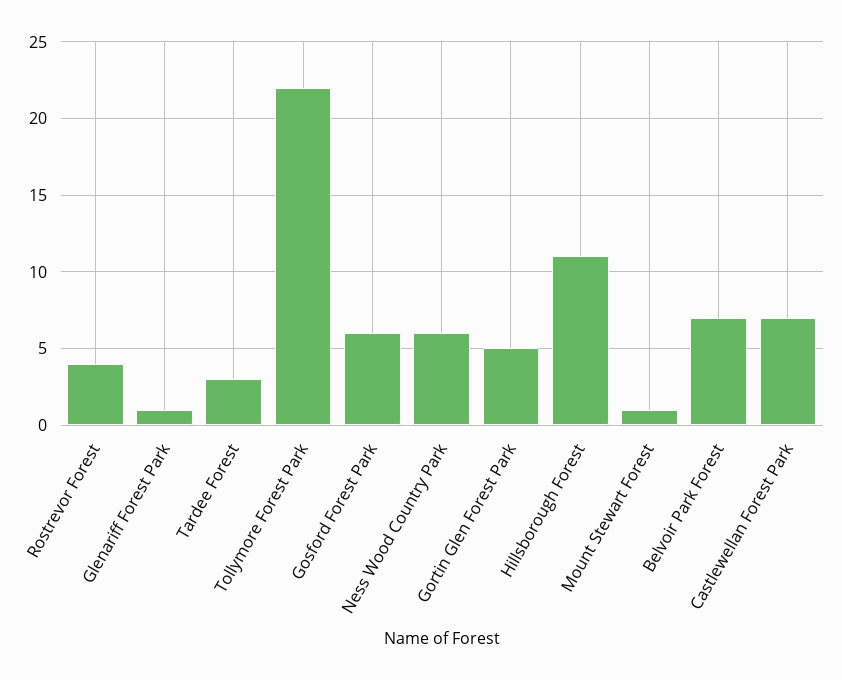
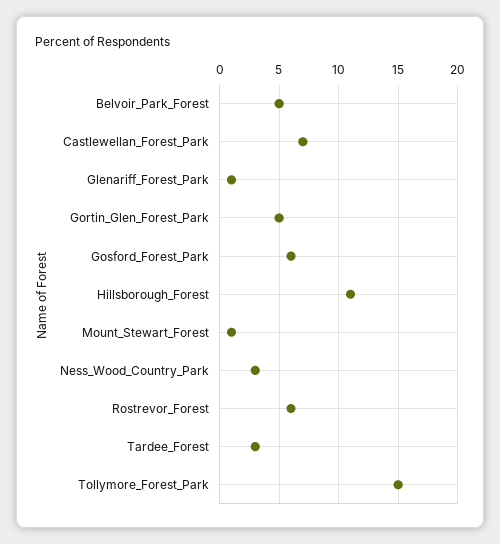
Rostrevor Forest: 4 -> 6
Tollymore Forest Park: 22 -> 15
Ness Wood Country Park: 6 -> 3
Belvoir Park Forest: 7 -> 5

